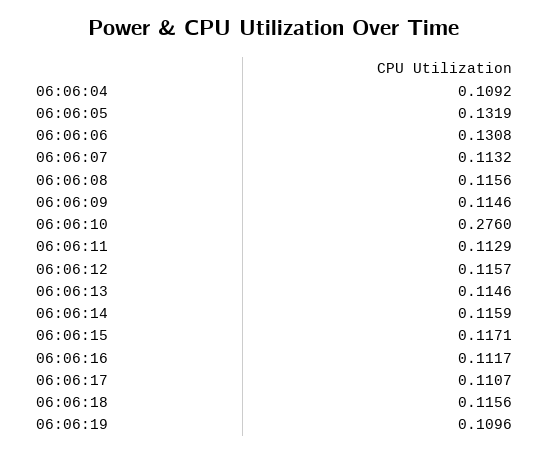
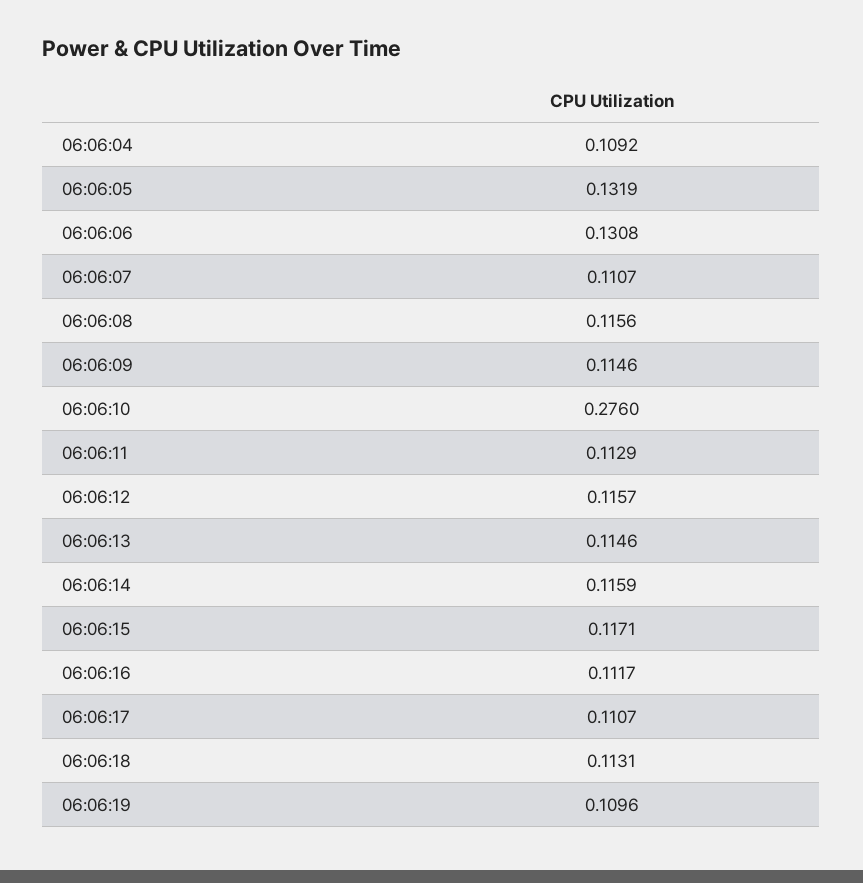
06:06:07: 0.1132 -> 0.1107
06:06:18: 0.1156 -> 0.1131

